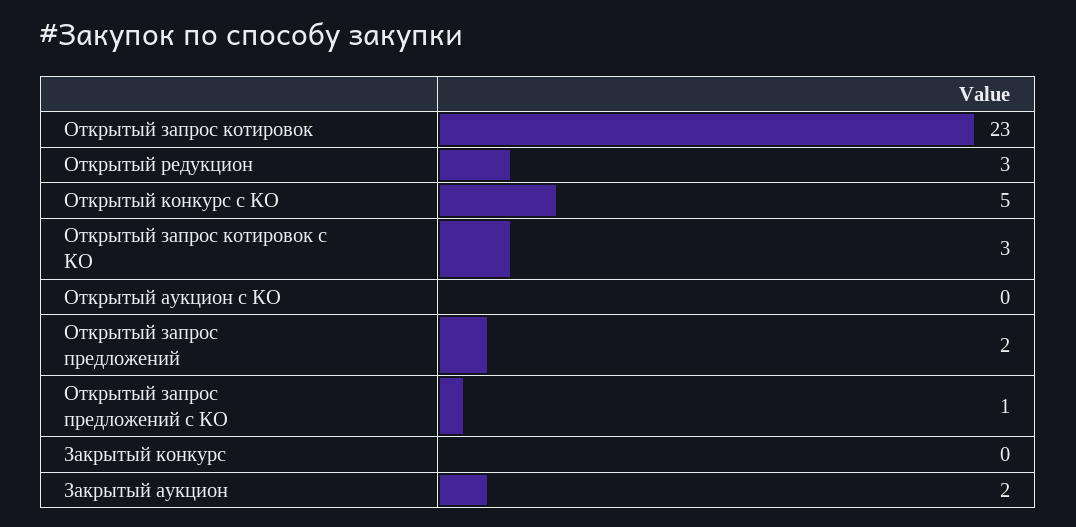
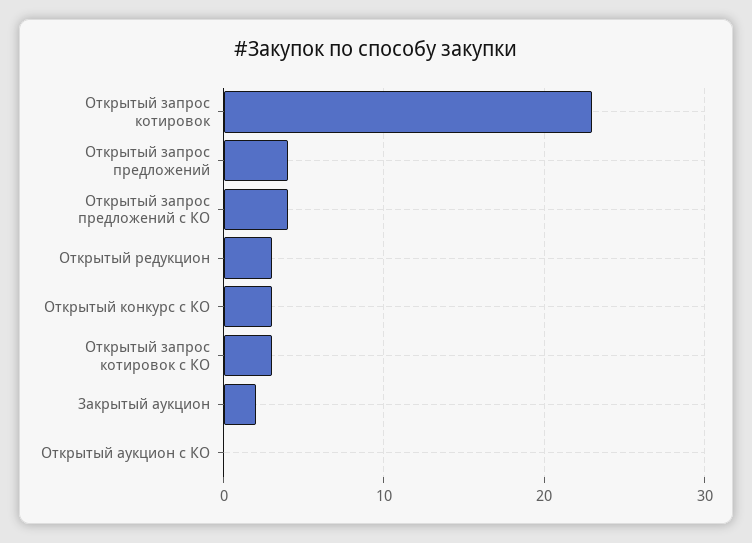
Открытый конкурс с КО: 5 -> 3
Открытый запрос предложений: 2 -> 4
Открытый запрос предложений с КО: 1 -> 4
Закрытый конкурс: 0 -> none

